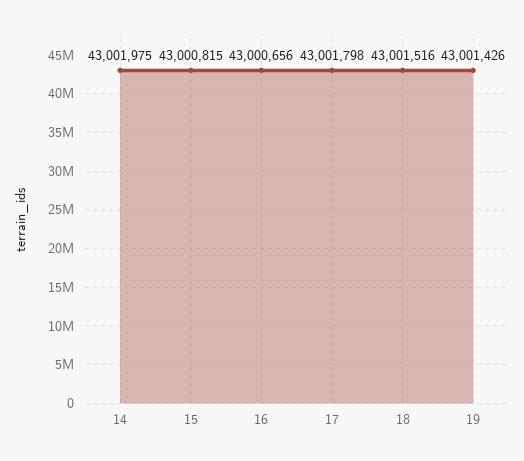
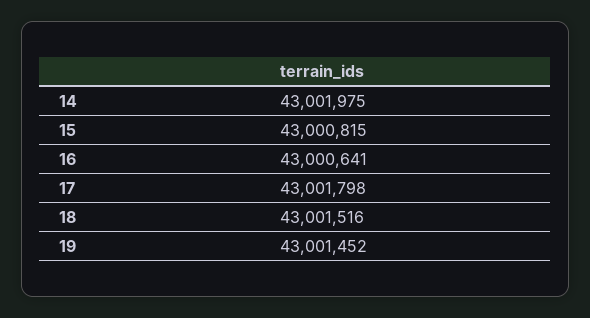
16: 43000656 -> 43000641
19: 43001426 -> 43001452

